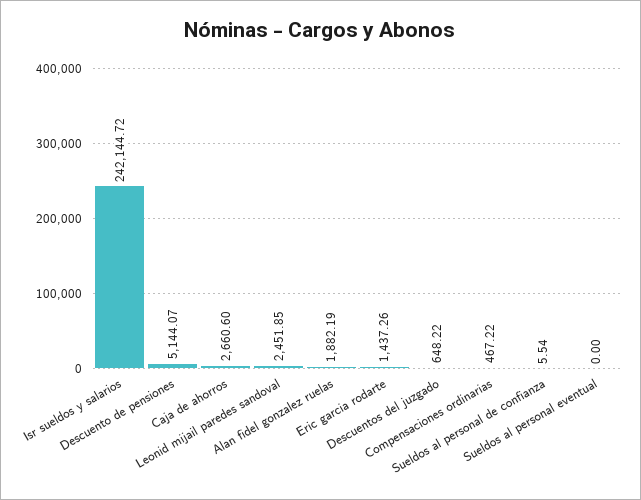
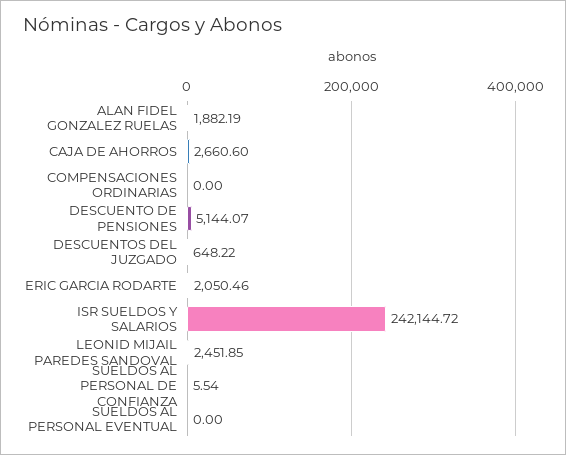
Eric garcia rodarte: 1437.26 -> 2050.46
Compensaciones ordinarias: 467.22 -> 0

